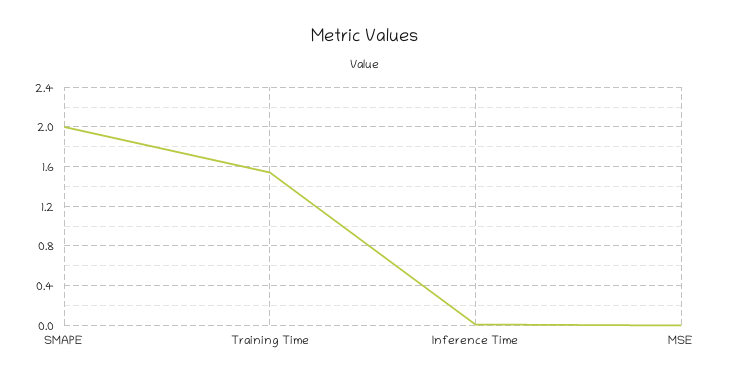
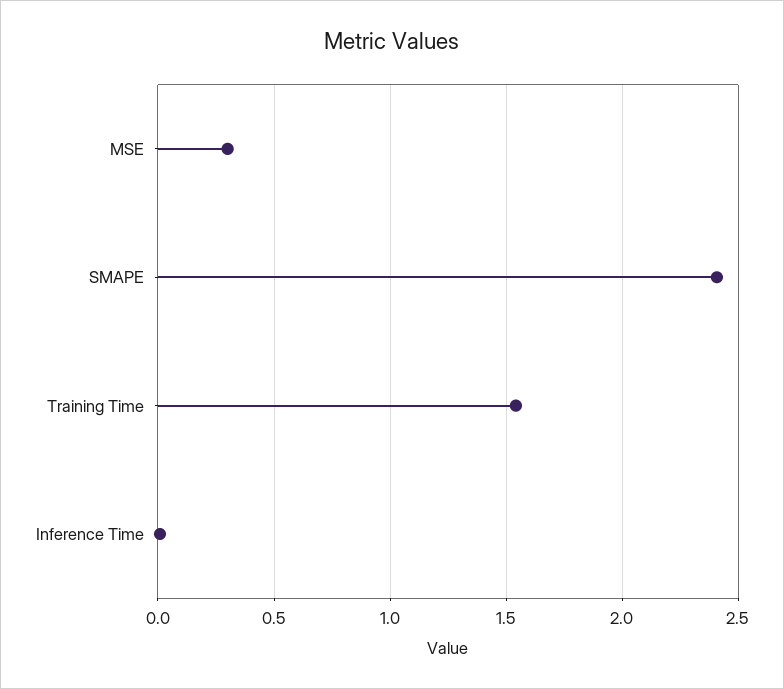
SMAPE: 2 -> 2.4
MSE: 0 -> 0.3

